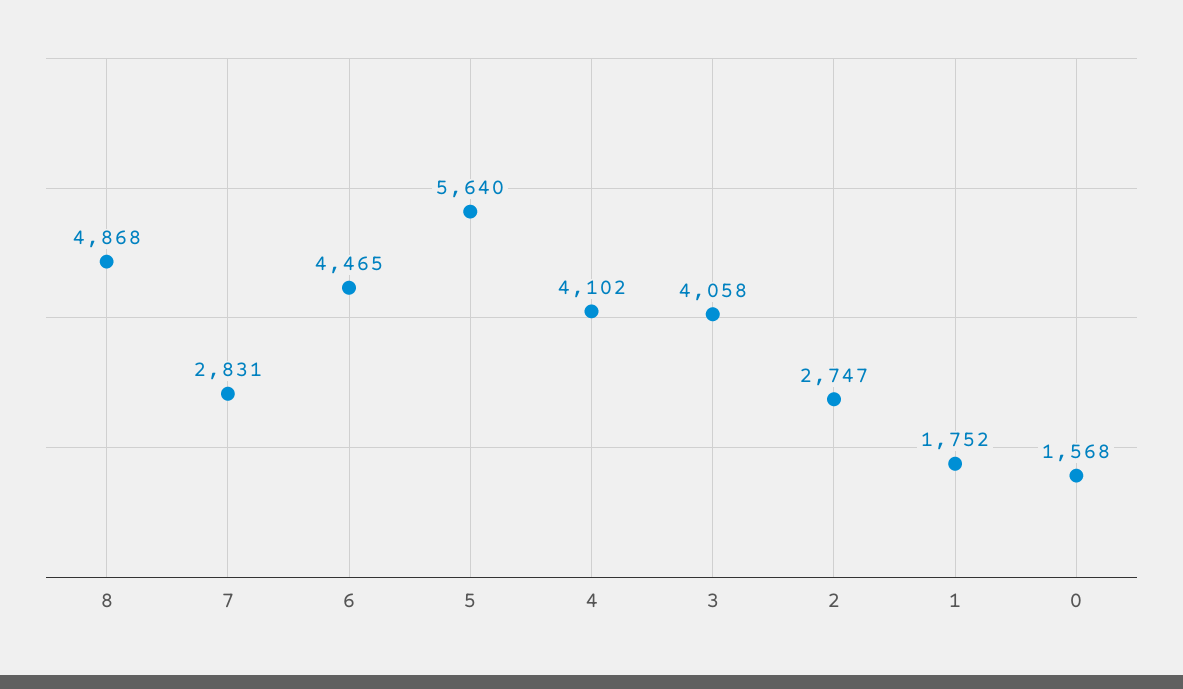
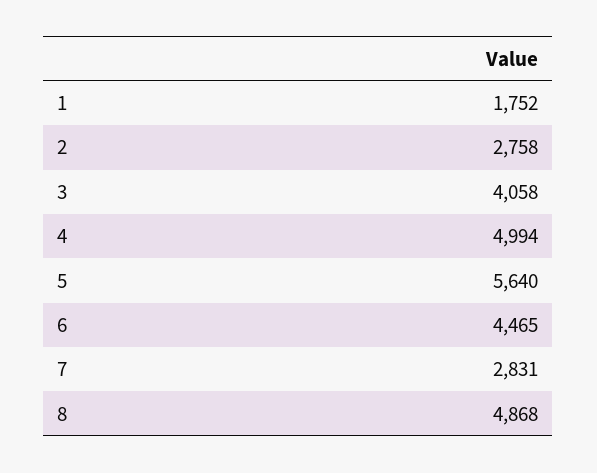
4: 4102 -> 4994
2: 2747 -> 2758
0: 1568 -> none

